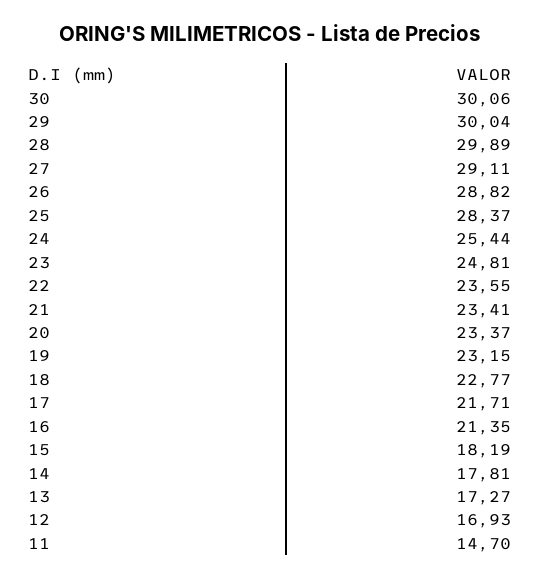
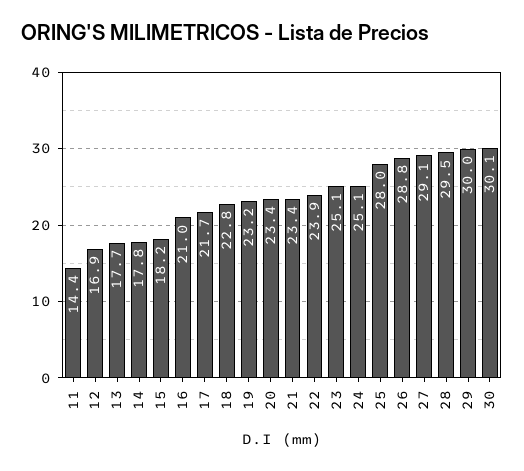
28: 29.89 -> 29.5
25: 28.37 -> 28
24: 25.44 -> 25.1
23: 24.81 -> 25.1
22: 23.55 -> 23.9
16: 21.35 -> 21
13: 17.27 -> 17.7
11: 14.7 -> 14.4

